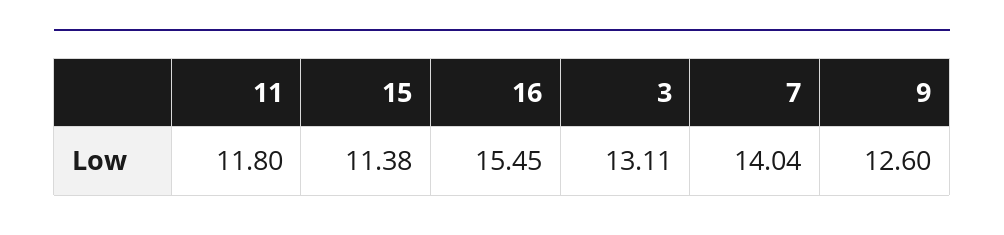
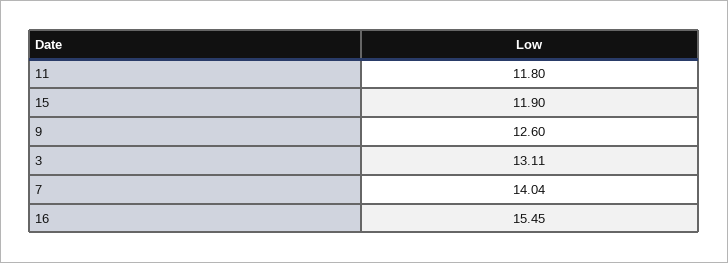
15: 11.38 -> 11.9

